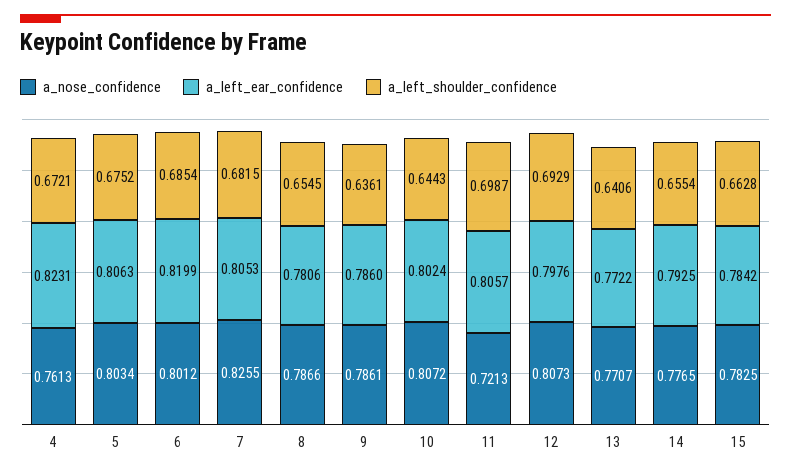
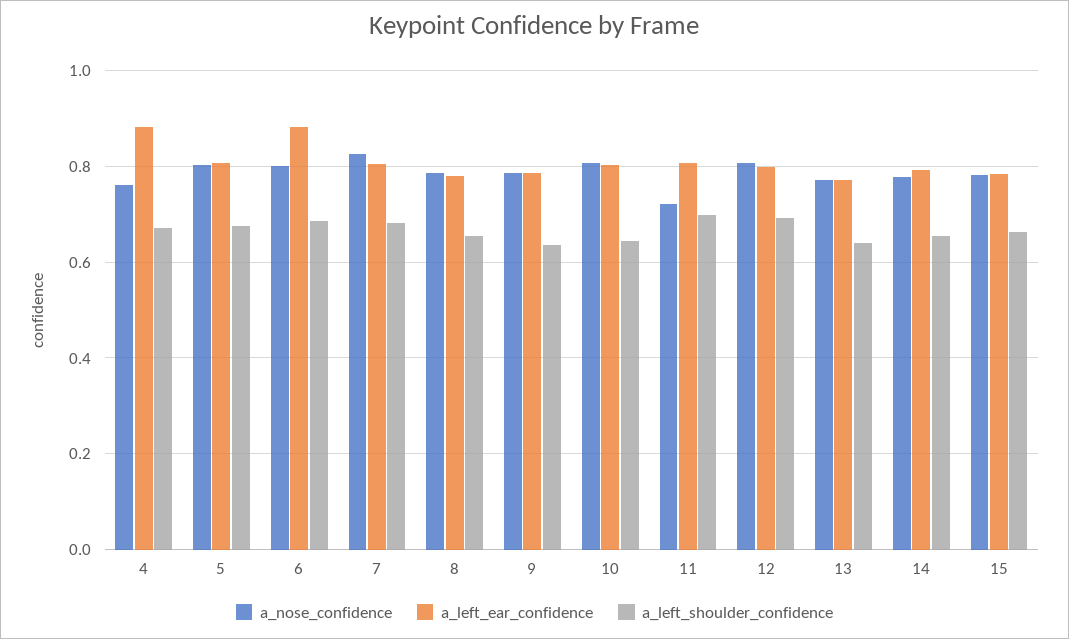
a_left_ear_confidence, 4: 0.8231 -> 0.88
a_left_ear_confidence, 6: 0.8199 -> 0.88

